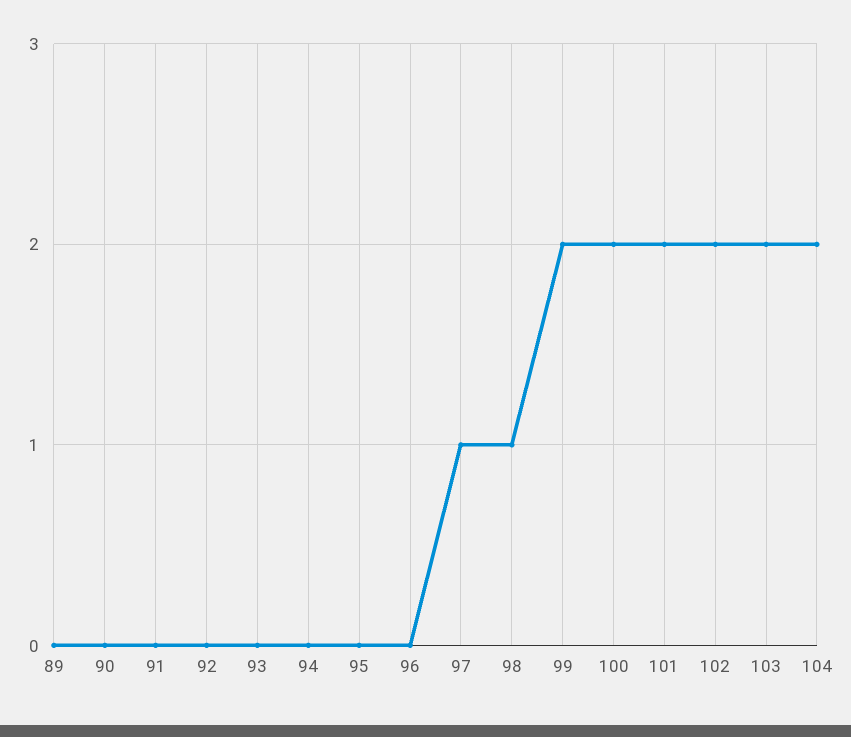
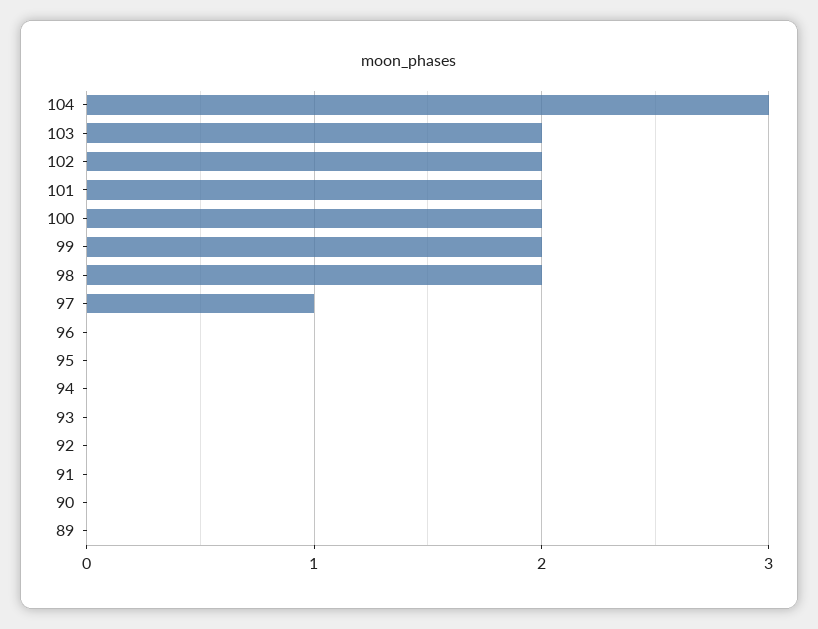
98: 1 -> 2
104: 2 -> 3

